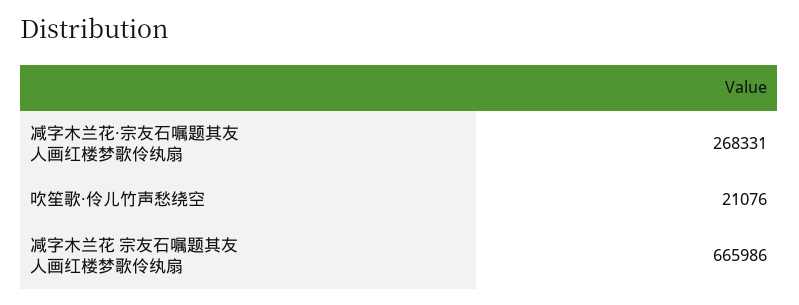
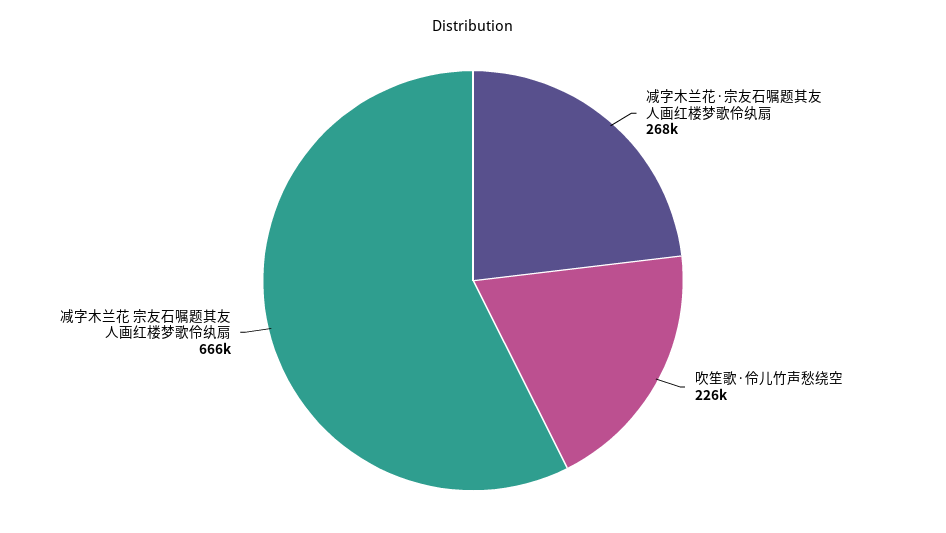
吹笙歌·伶儿竹声愁绕空: 21076 -> 226000

